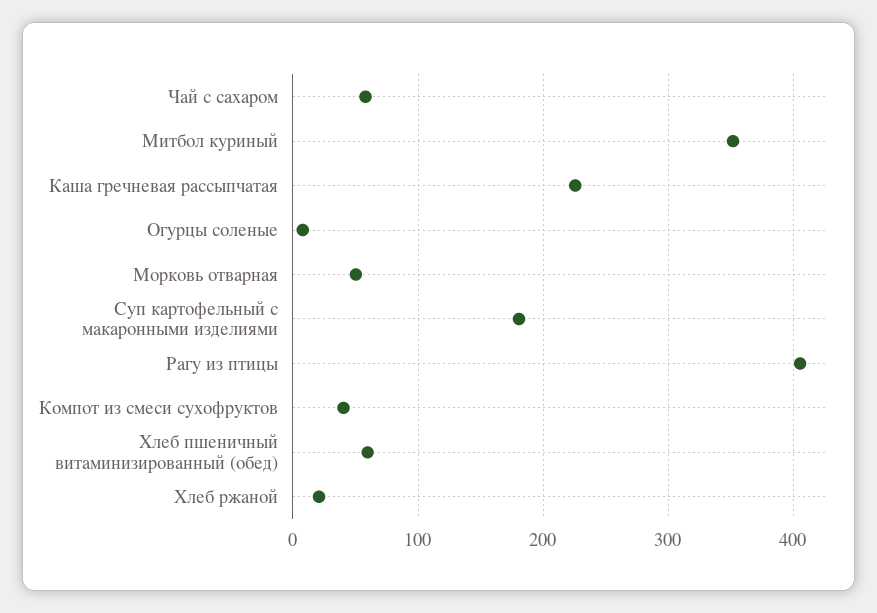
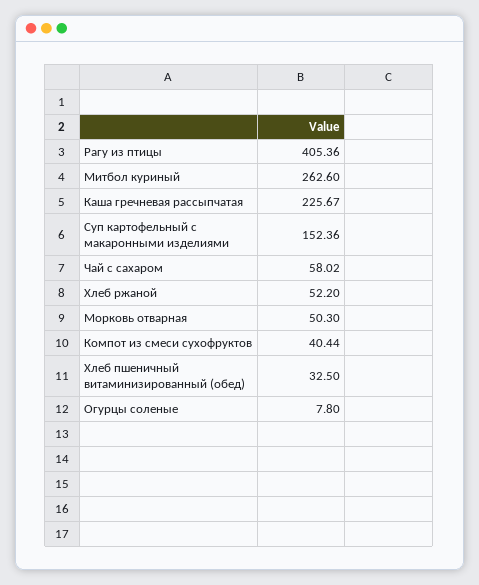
Митбол куриный: 350 -> 262.6
Суп картофельный с макаронными изделиями: 180 -> 152.36
Хлеб пшеничный витаминизированный (обед): 60 -> 32.5
Хлеб ржаной: 20 -> 52.2

